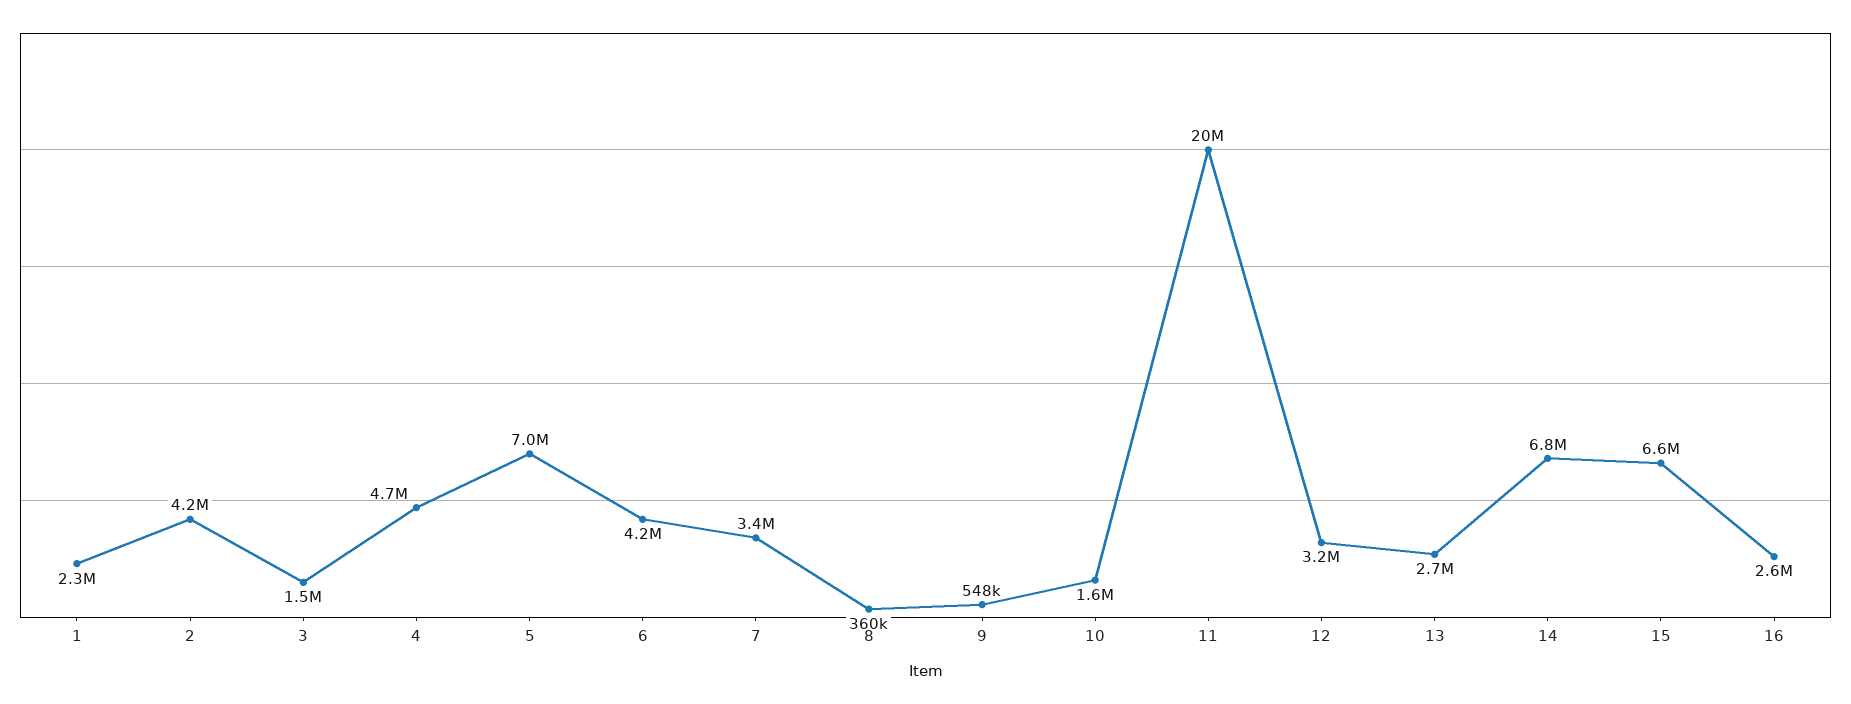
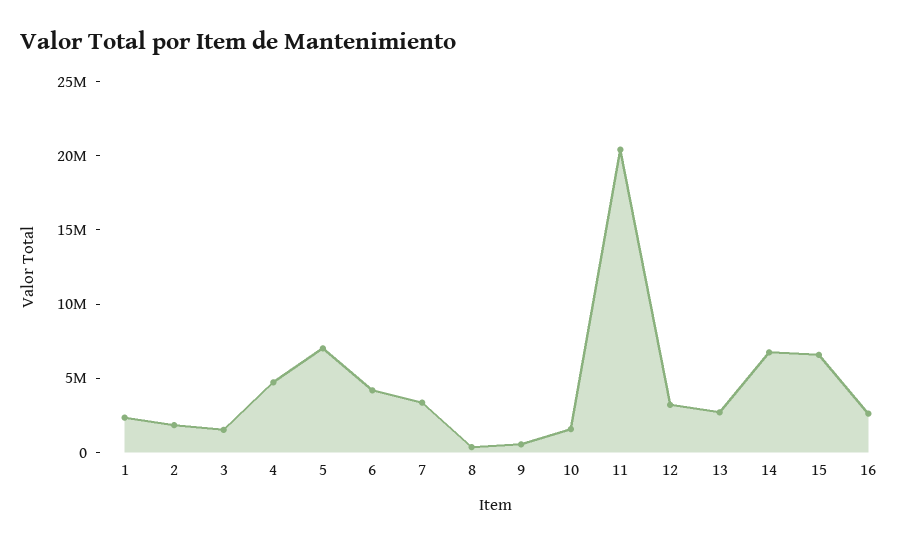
2: 4200000 -> 2000000

